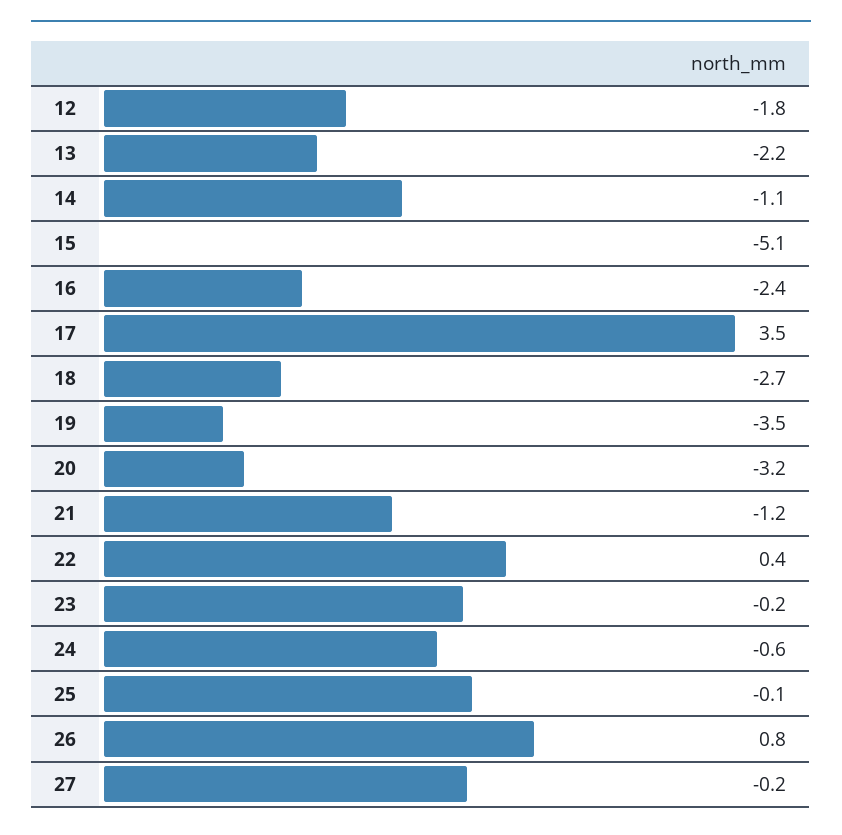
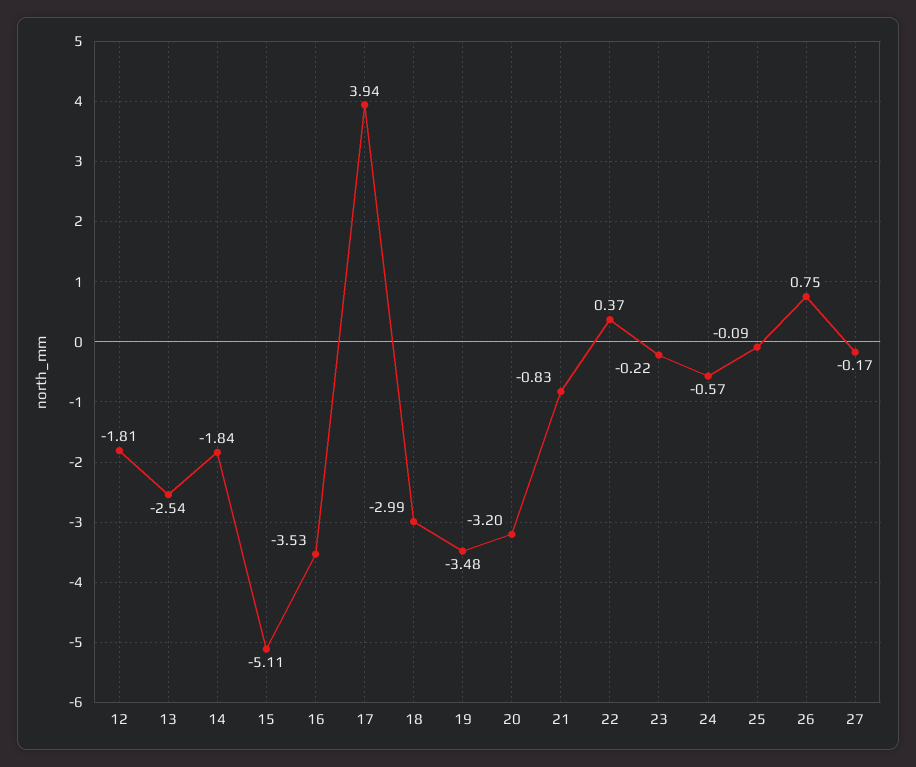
13: -2.2 -> -2.54
14: -1.1 -> -1.84
16: -2.4 -> -3.53
17: 3.5 -> 3.94
18: -2.7 -> -2.99
21: -1.2 -> -0.83

